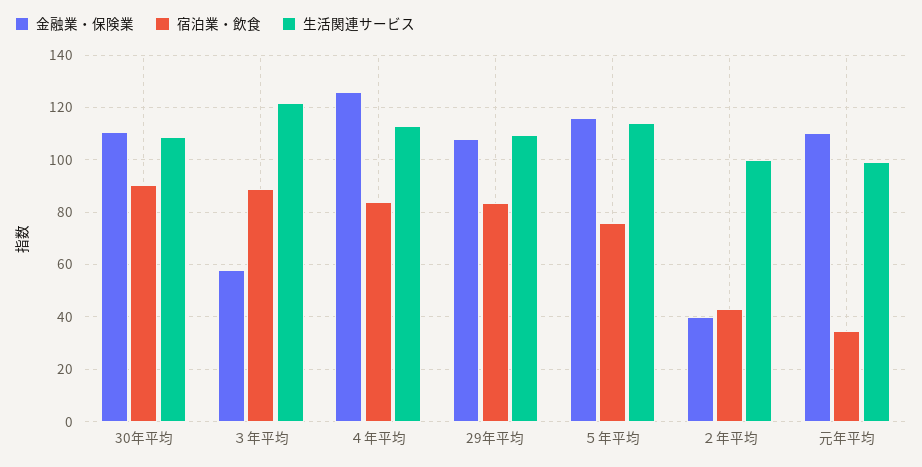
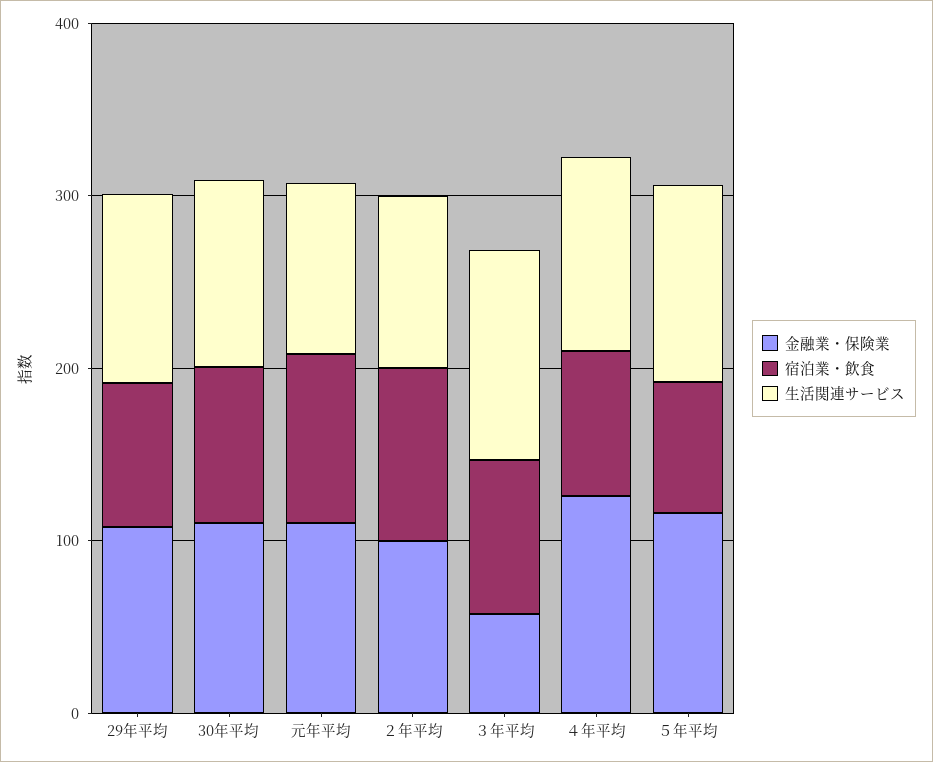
金融業・保険業, ２年平均: 40 -> 100
宿泊業・飲食, ２年平均: 42.5 -> 100
宿泊業・飲食, 元年平均: 35 -> 100

